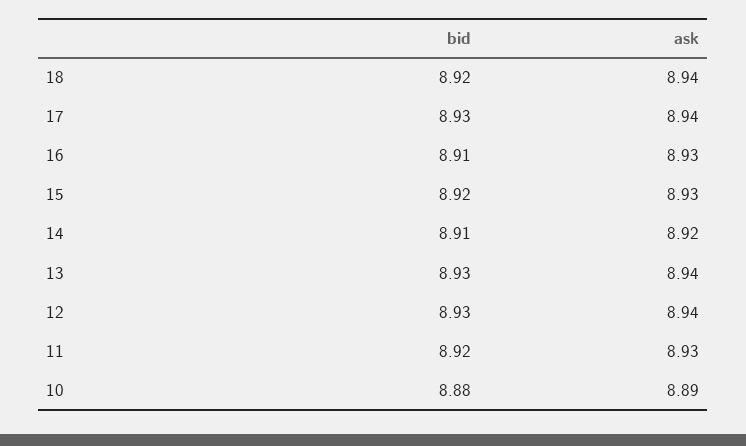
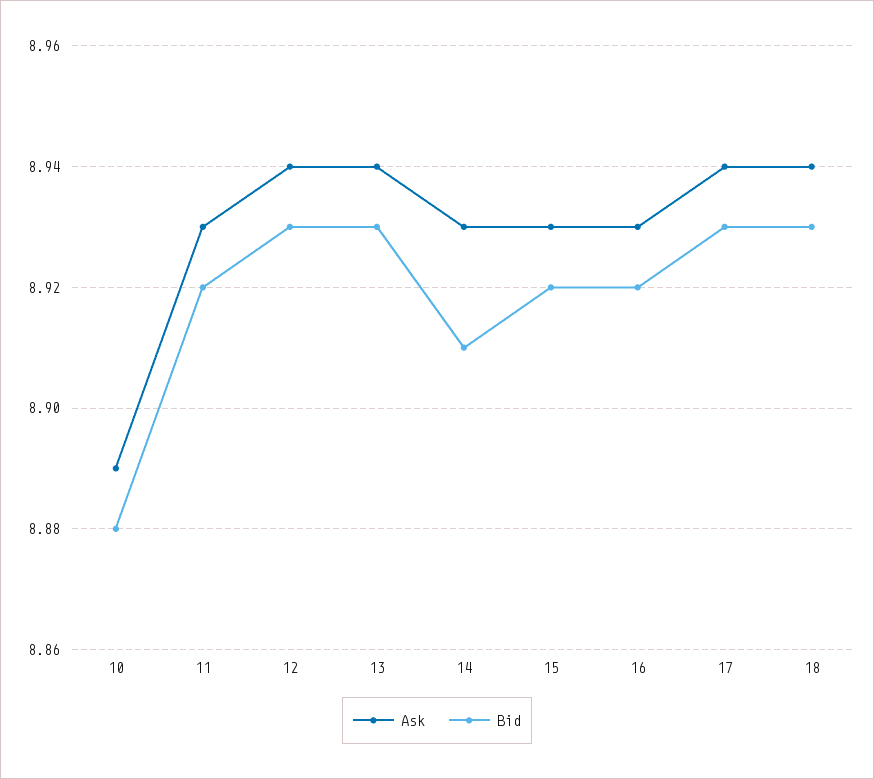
bid, 18: 8.92 -> 8.93
bid, 16: 8.91 -> 8.92
ask, 14: 8.92 -> 8.93

